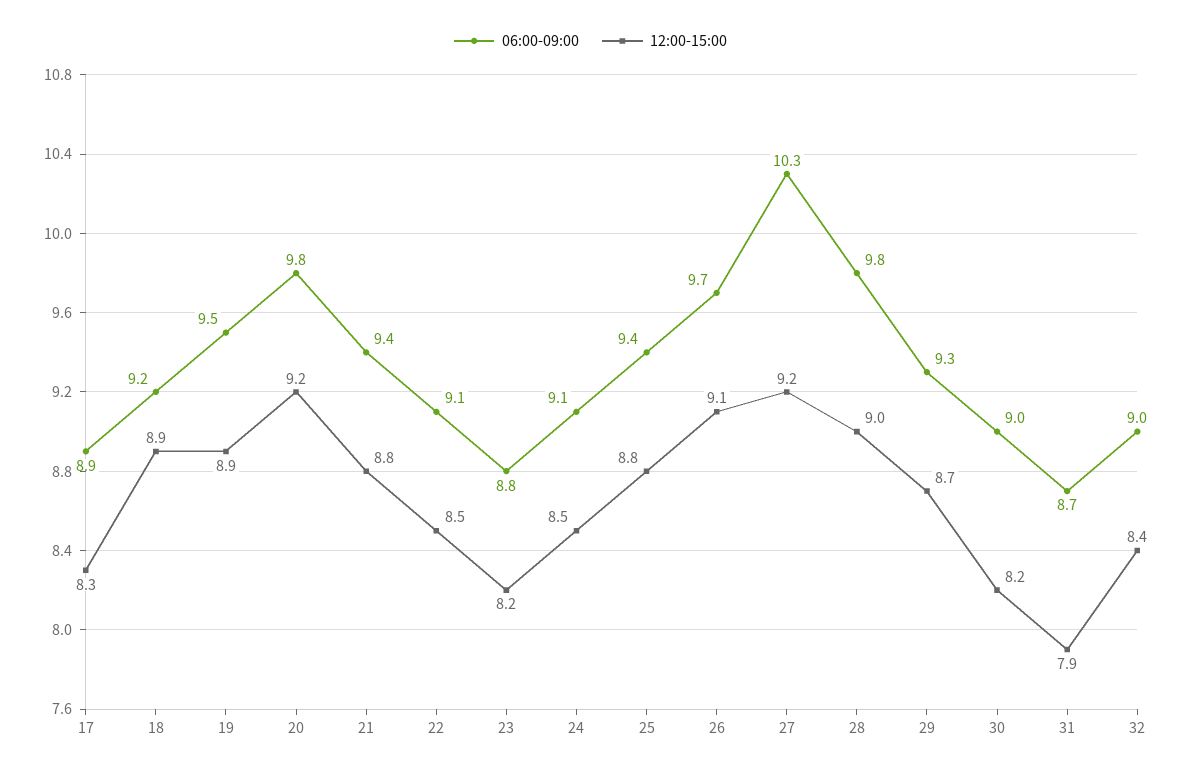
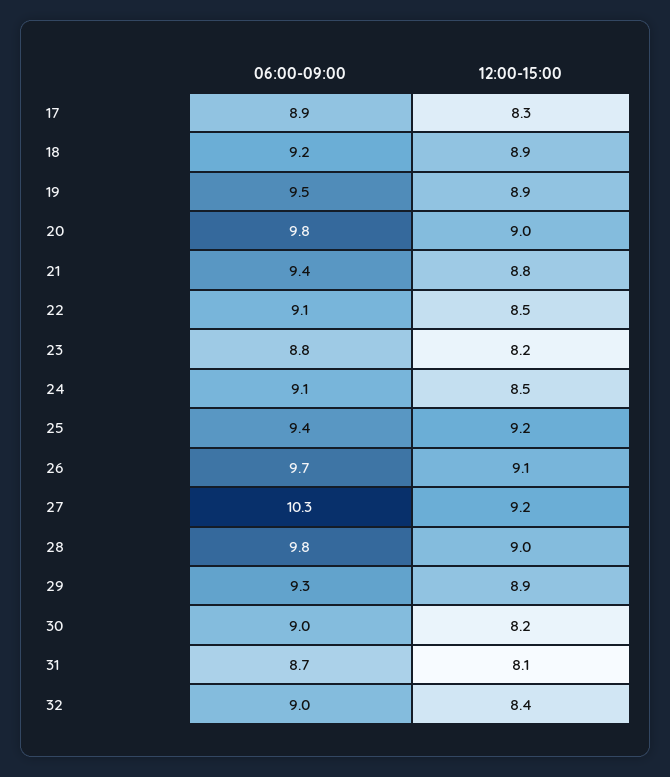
12:00-15:00, 20: 9.2 -> 9
12:00-15:00, 25: 8.8 -> 9.2
12:00-15:00, 29: 8.7 -> 8.9
12:00-15:00, 31: 7.9 -> 8.1

